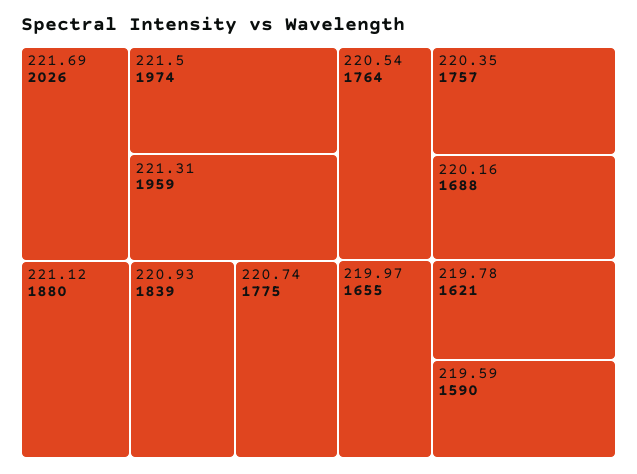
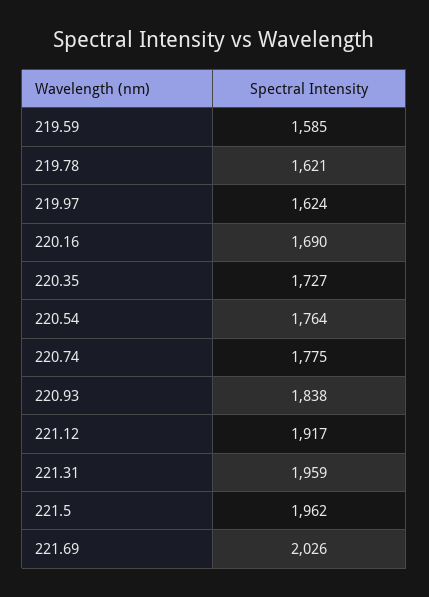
221.5: 1974 -> 1962
221.12: 1880 -> 1917
220.93: 1839 -> 1838
220.35: 1757 -> 1727
220.16: 1688 -> 1690
219.97: 1655 -> 1624
219.59: 1590 -> 1585

